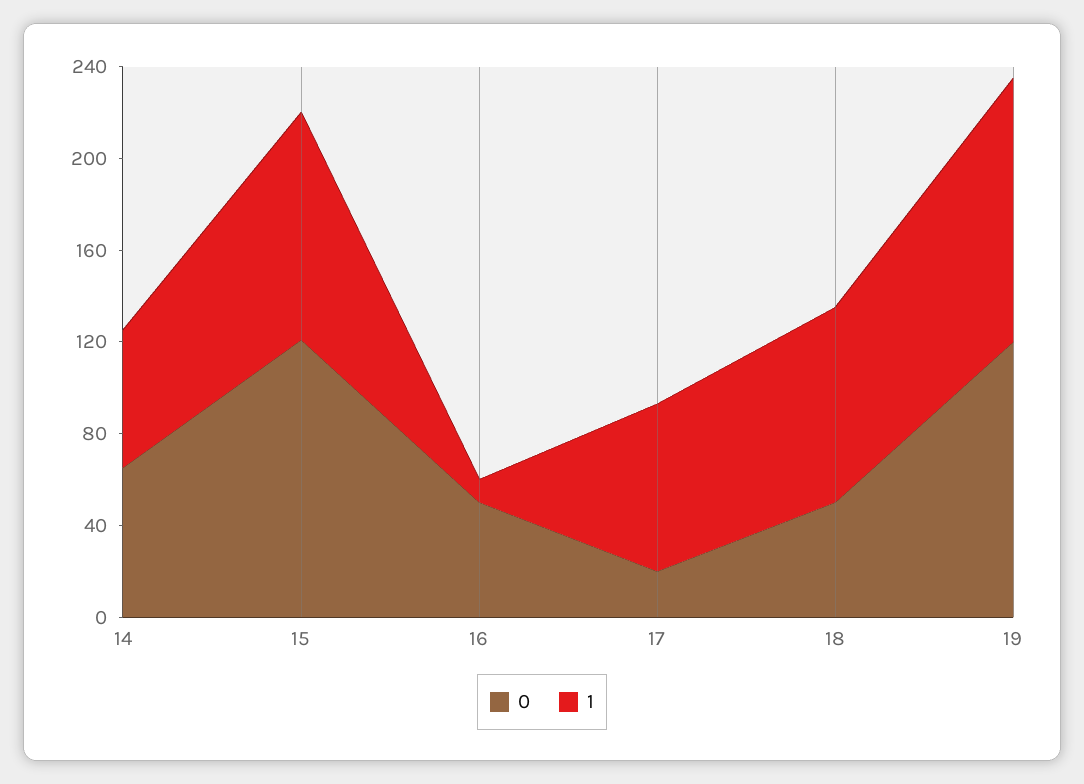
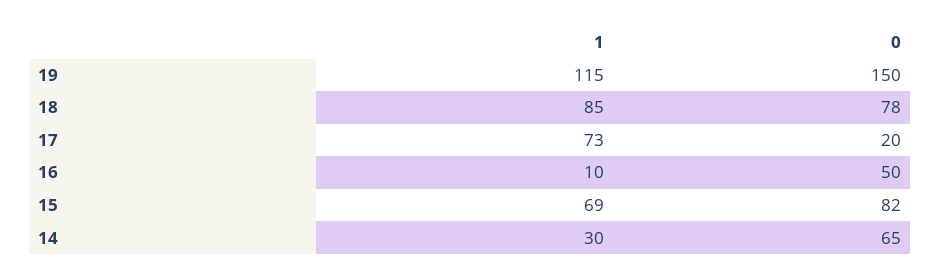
1, 14: 60 -> 30
0, 15: 120 -> 82
1, 15: 100 -> 69
0, 18: 50 -> 78
0, 19: 120 -> 150

